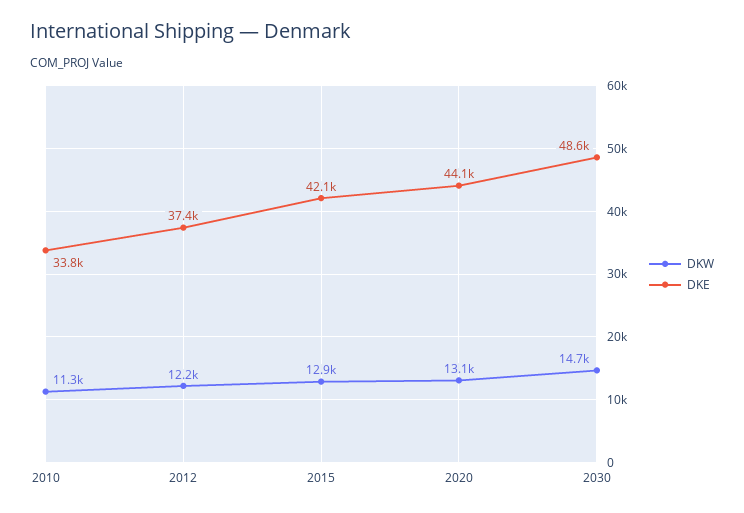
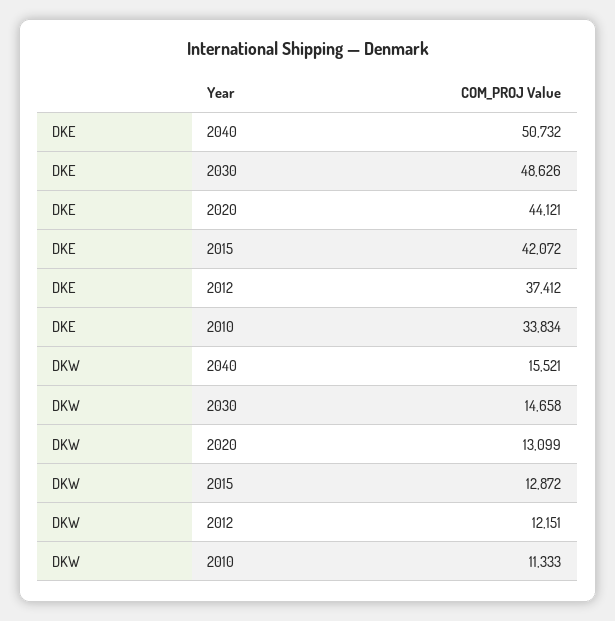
DKE, 2040: none -> 50732
DKW, 2040: none -> 15521

